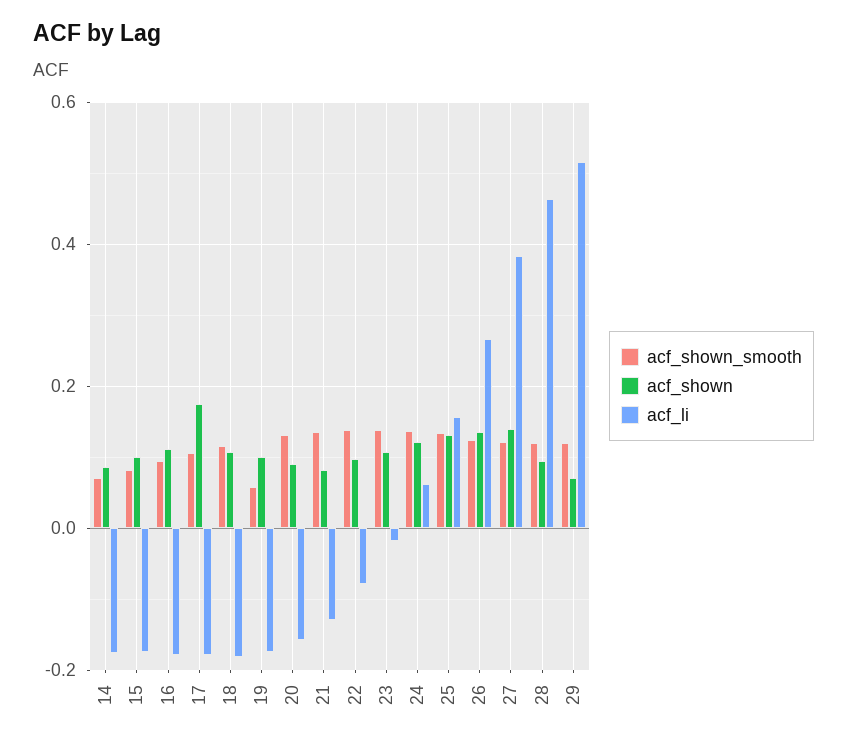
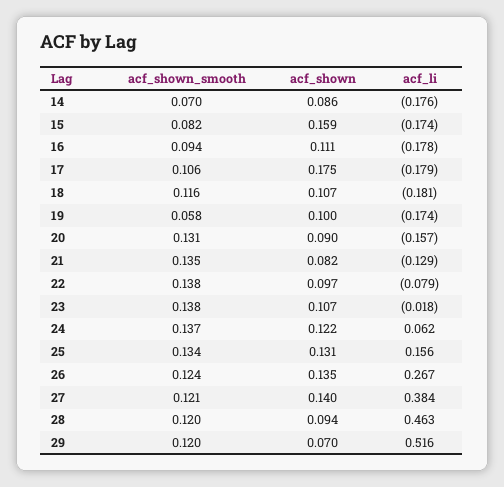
acf_shown, 15: 0.1 -> 0.159

